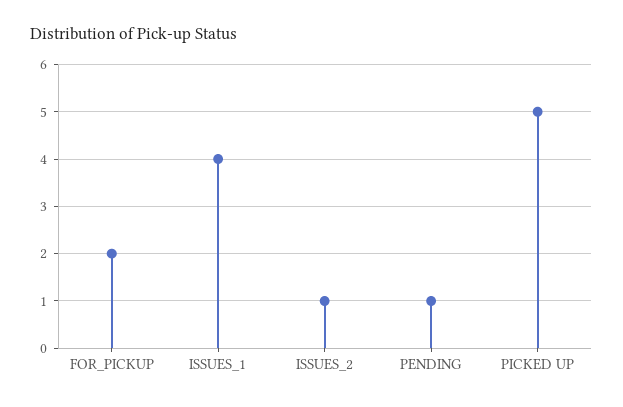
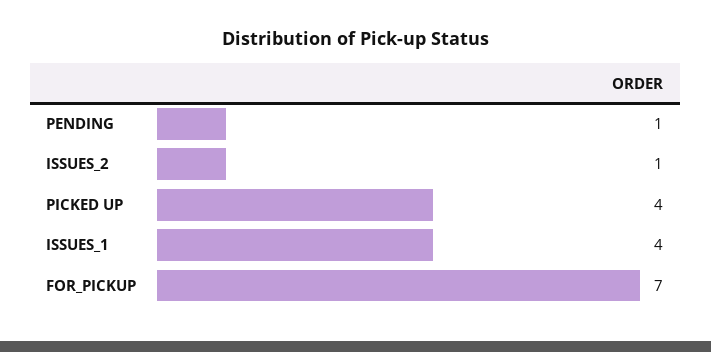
FOR_PICKUP: 2 -> 7
PICKED UP: 5 -> 4

